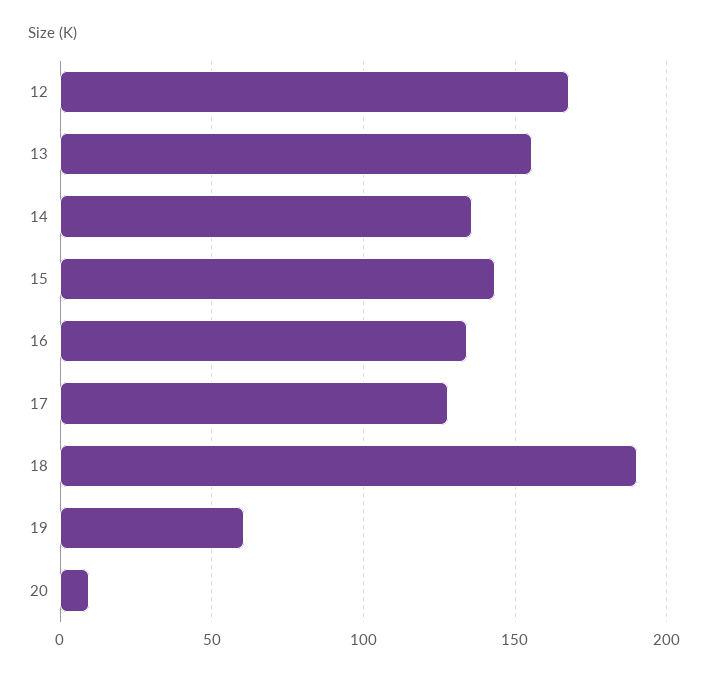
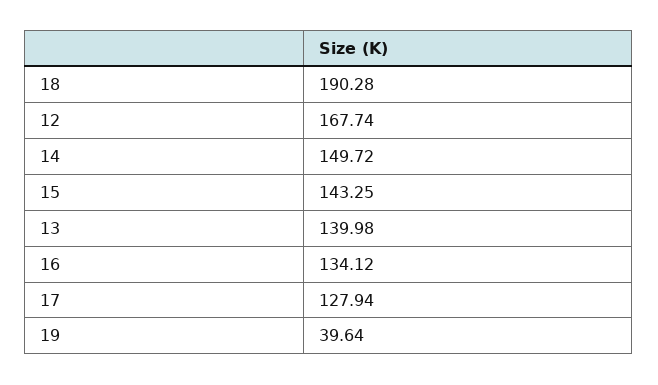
13: 155 -> 139.98
14: 135 -> 149.72
19: 60 -> 39.64
20: 10 -> none

